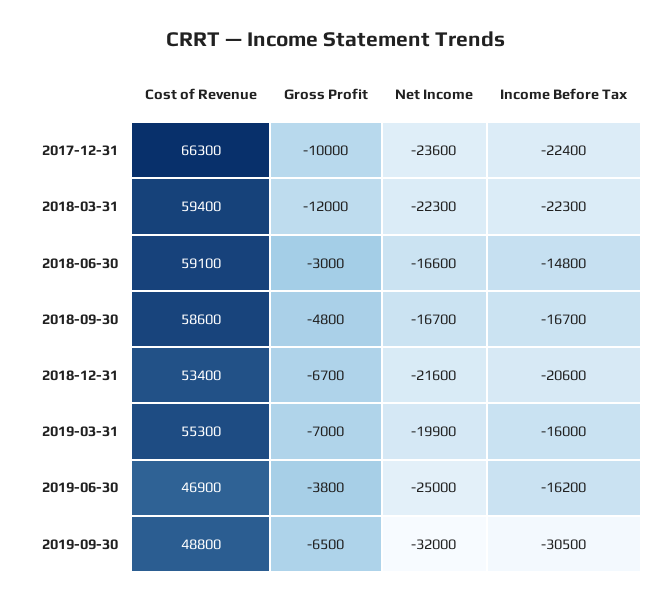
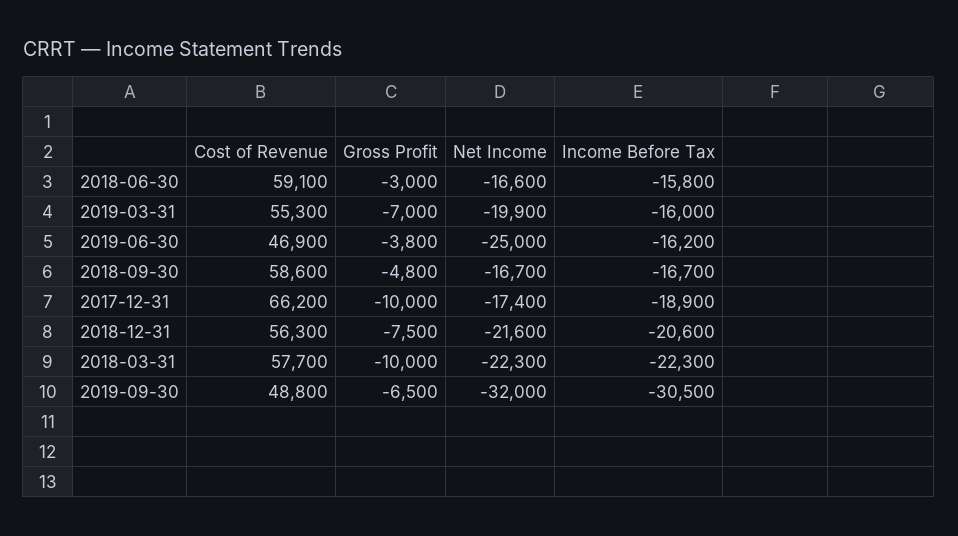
Cost of Revenue, 2017-12-31: 66300 -> 66200
Net Income, 2017-12-31: -23600 -> -17400
Income Before Tax, 2017-12-31: -22400 -> -18900
Cost of Revenue, 2018-03-31: 59400 -> 57700
Gross Profit, 2018-03-31: -12000 -> -10000
Income Before Tax, 2018-06-30: -14800 -> -15800
Cost of Revenue, 2018-12-31: 53400 -> 56300
Gross Profit, 2018-12-31: -6700 -> -7500

